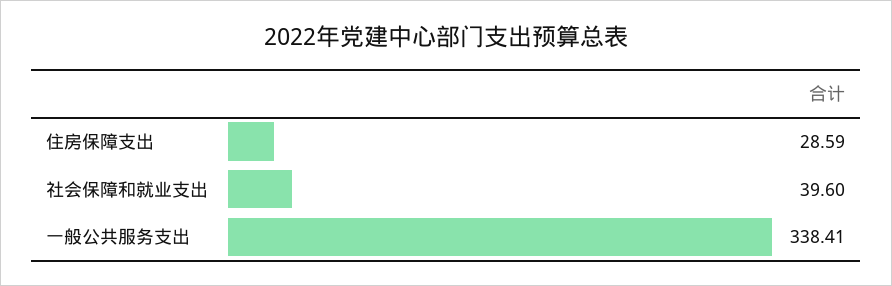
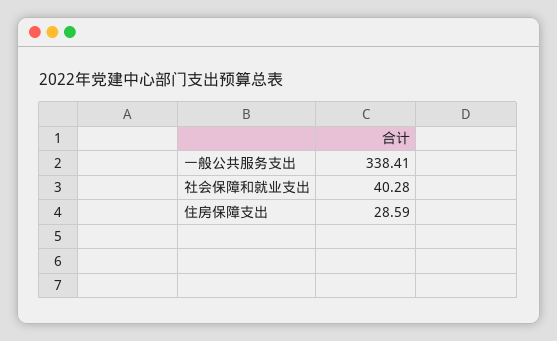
社会保障和就业支出: 39.6 -> 40.28

